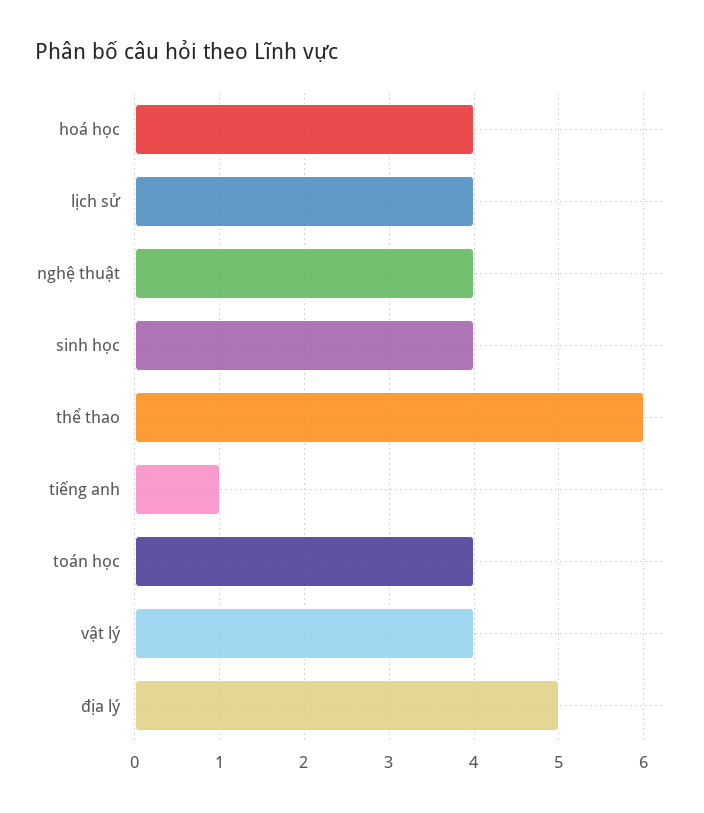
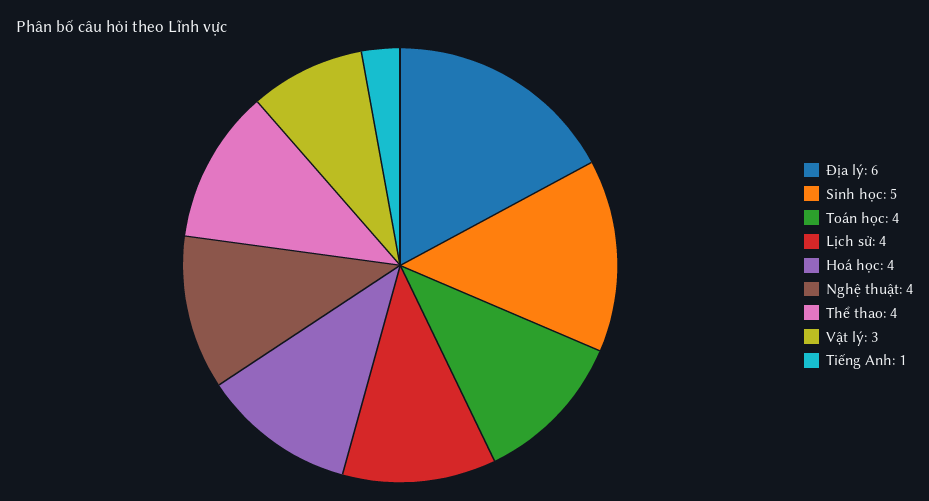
sinh học: 4 -> 5
thể thao: 6 -> 4
vật lý: 4 -> 3
địa lý: 5 -> 6

